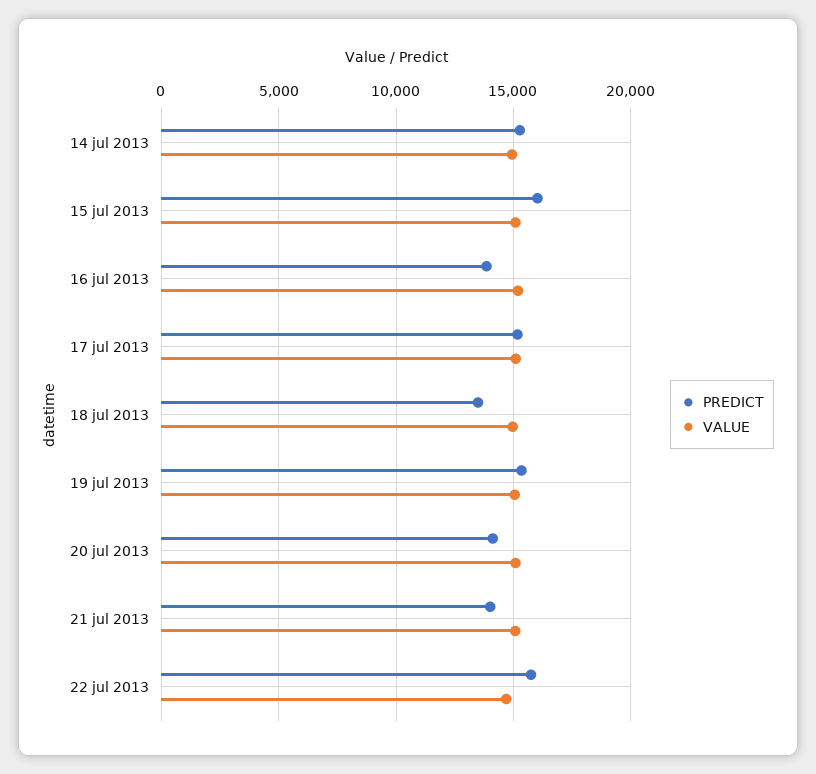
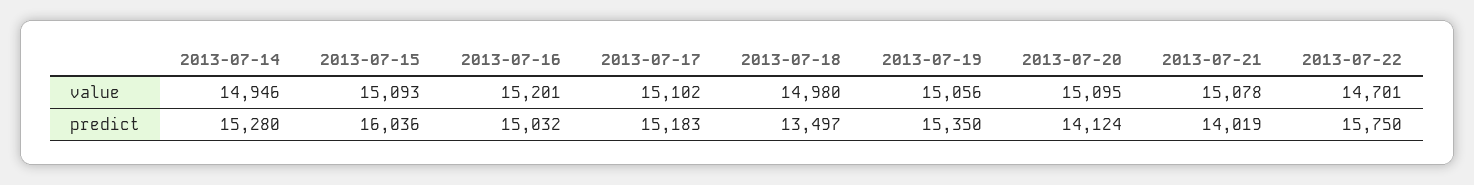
PREDICT, 16 jul 2013: 14000 -> 15032

